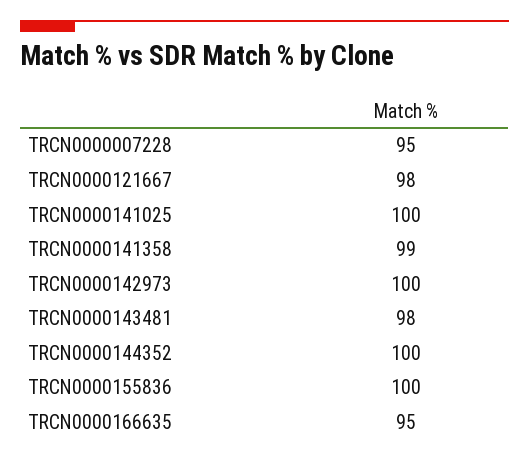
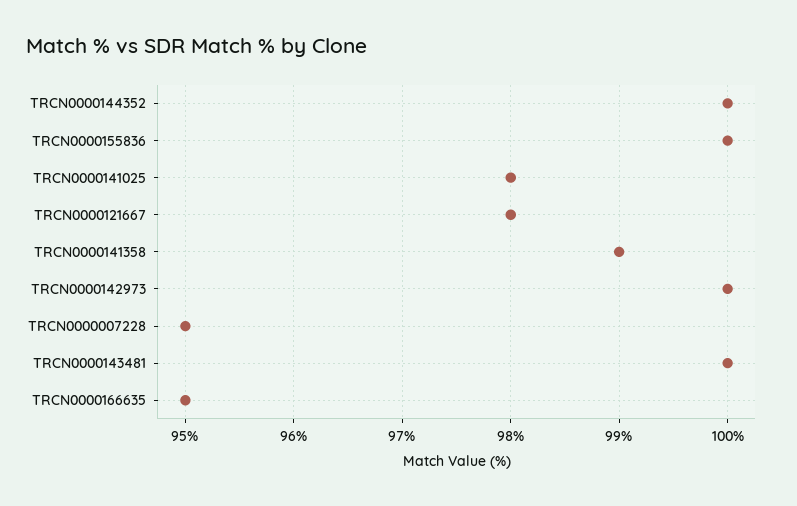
TRCN0000141025: 100 -> 98
TRCN0000143481: 98 -> 100

